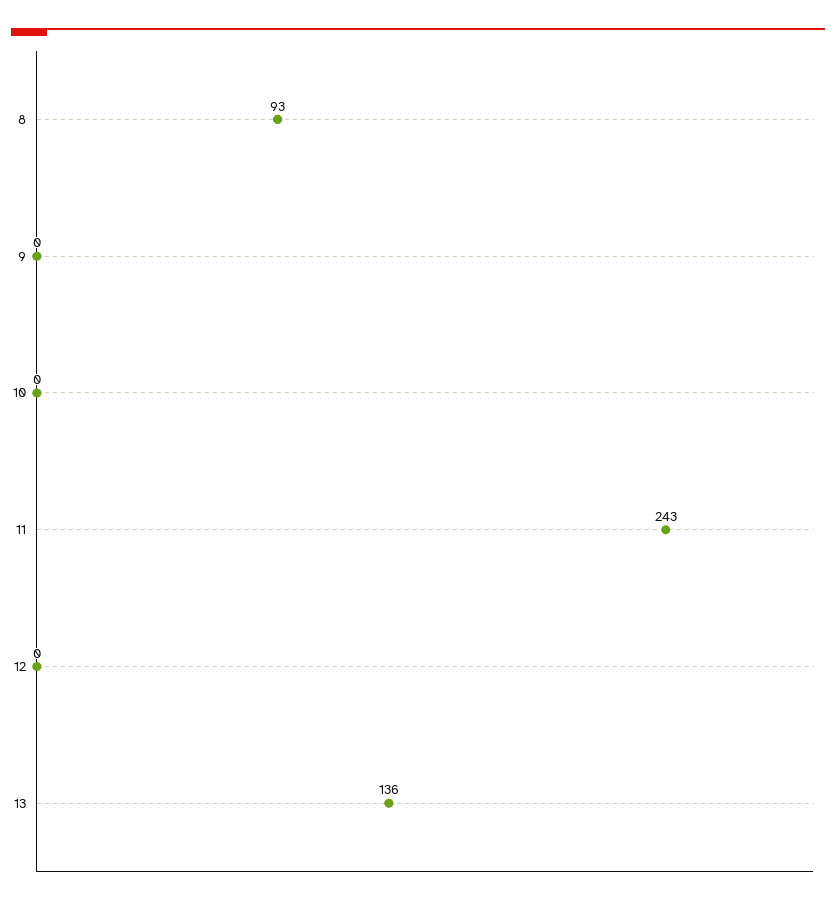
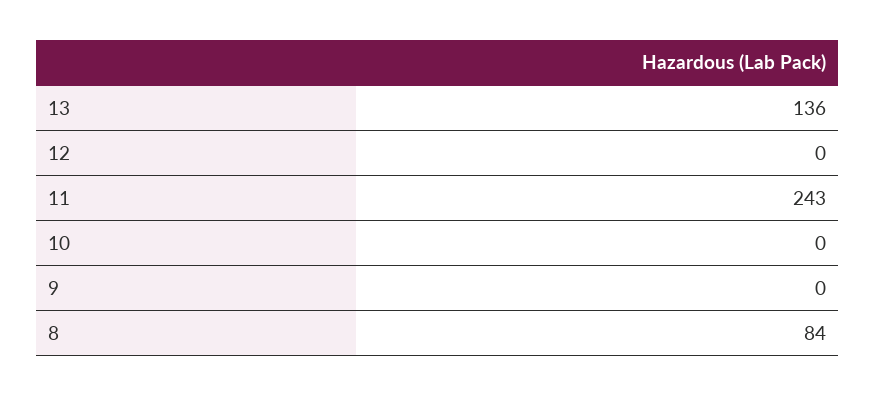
8: 93 -> 84

